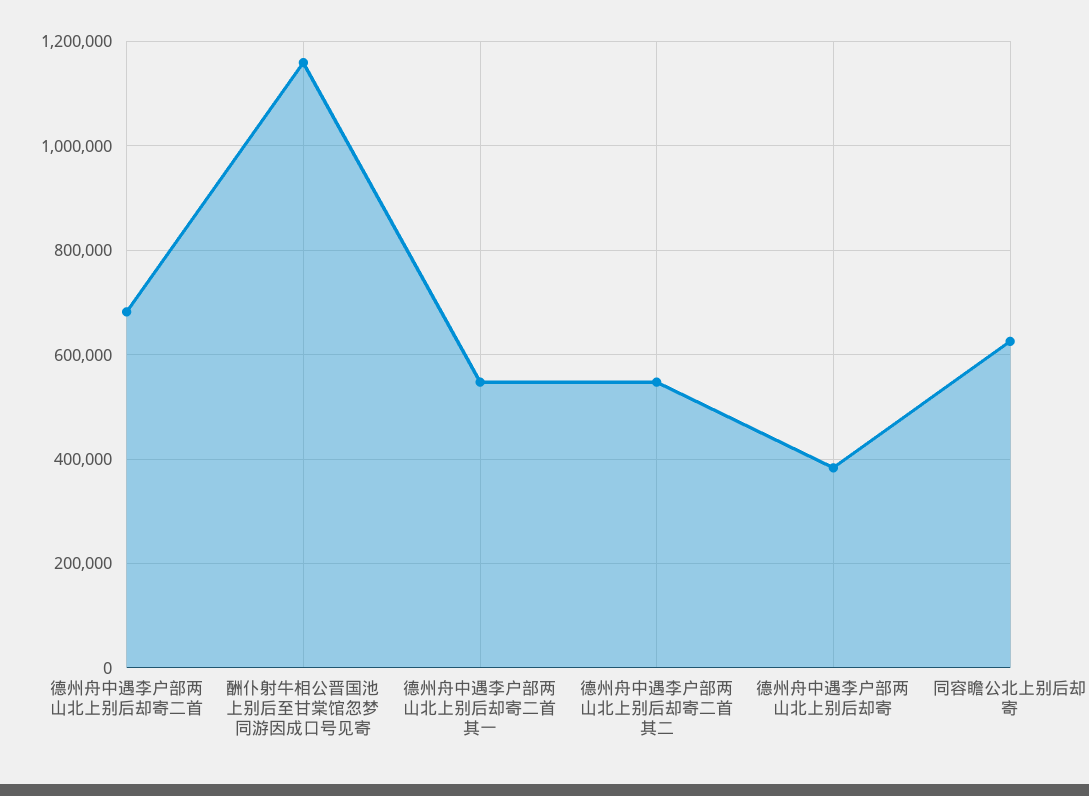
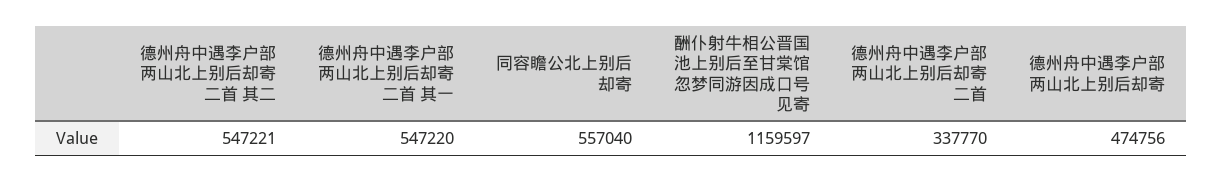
德州舟中遇李户部两山北上别后却寄二首: 680000 -> 337770
德州舟中遇李户部两山北上别后却寄: 380000 -> 474756
同容瞻公北上别后却寄: 620000 -> 557040

